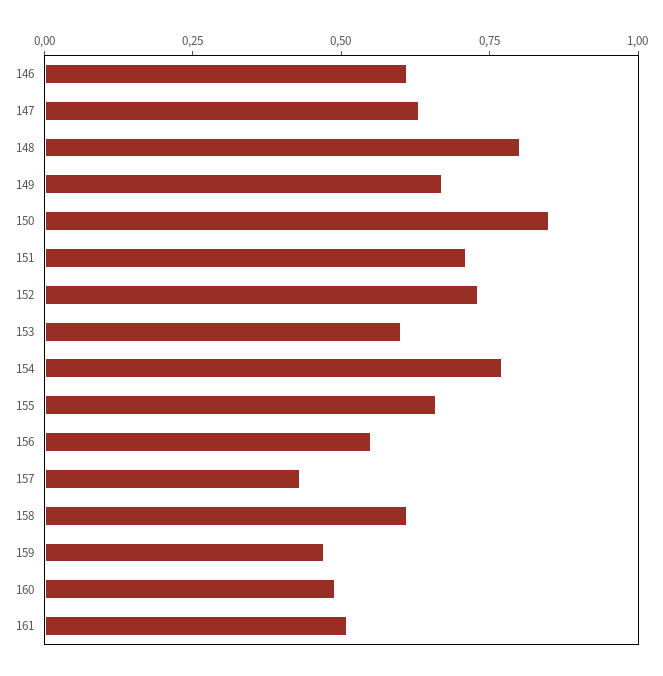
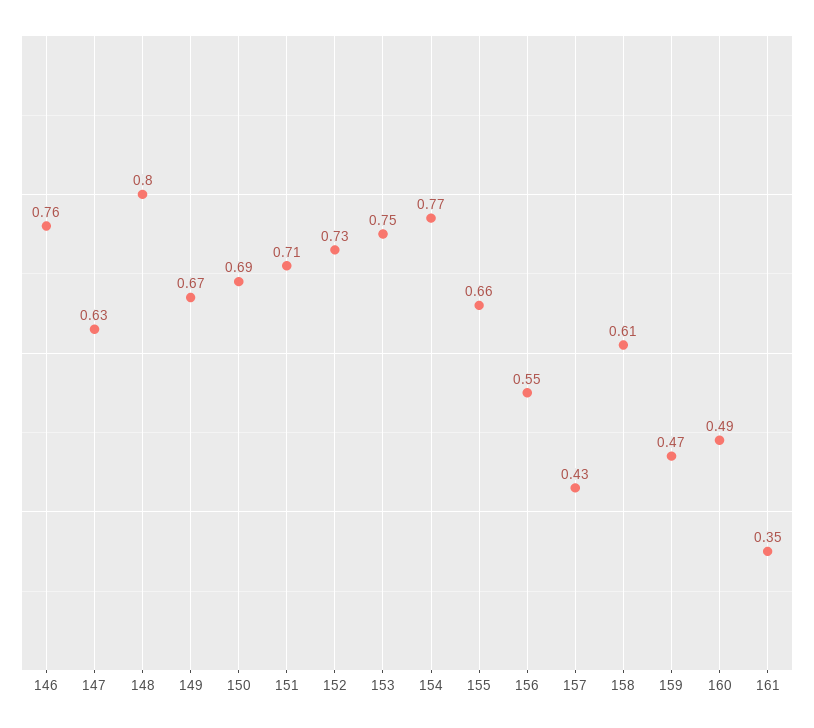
146: 0.6 -> 0.76
150: 0.85 -> 0.69
153: 0.6 -> 0.75
161: 0.5 -> 0.35

